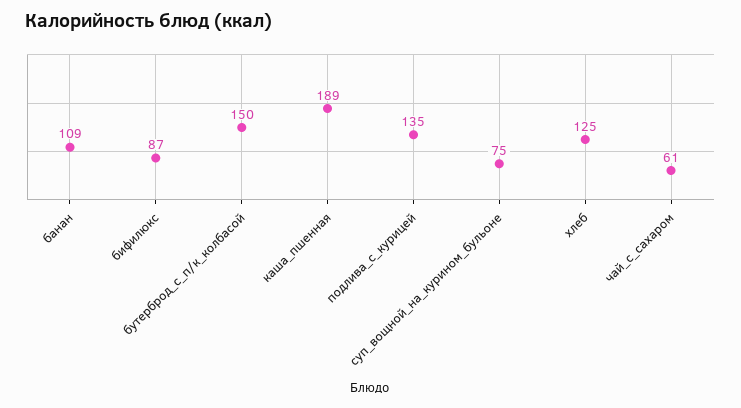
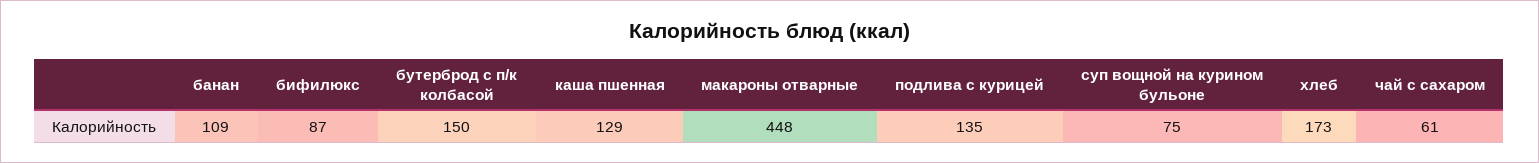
каша_пшенная: 189 -> 129
хлеб: 125 -> 173
макароны отварные: none -> 448

